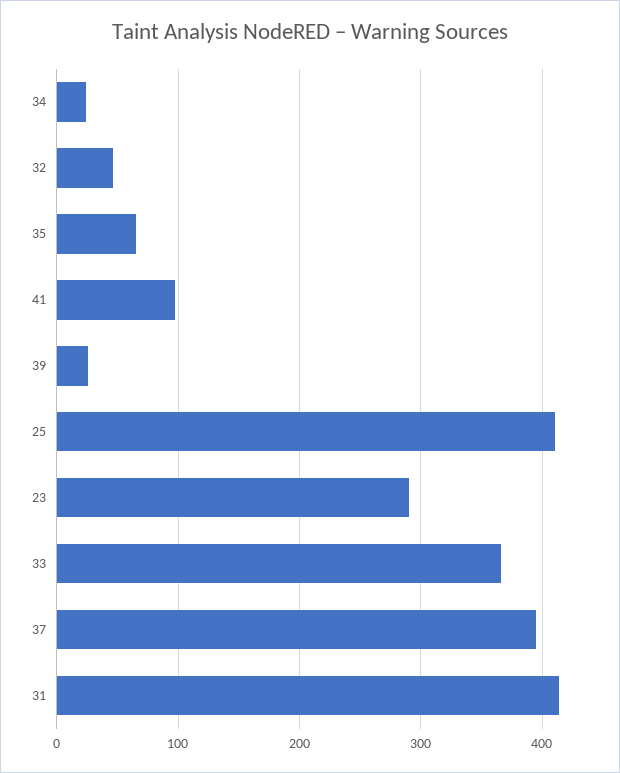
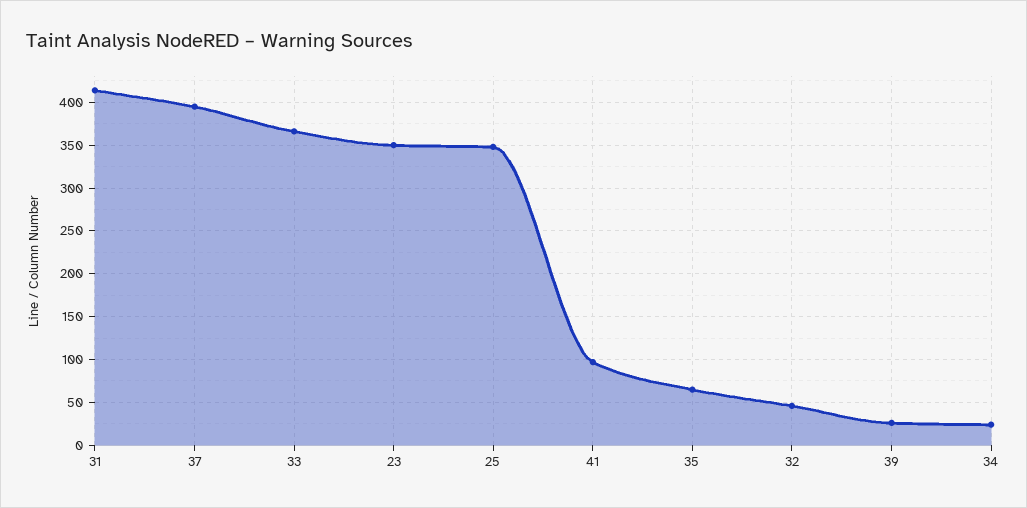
25: 410 -> 350
23: 290 -> 350

